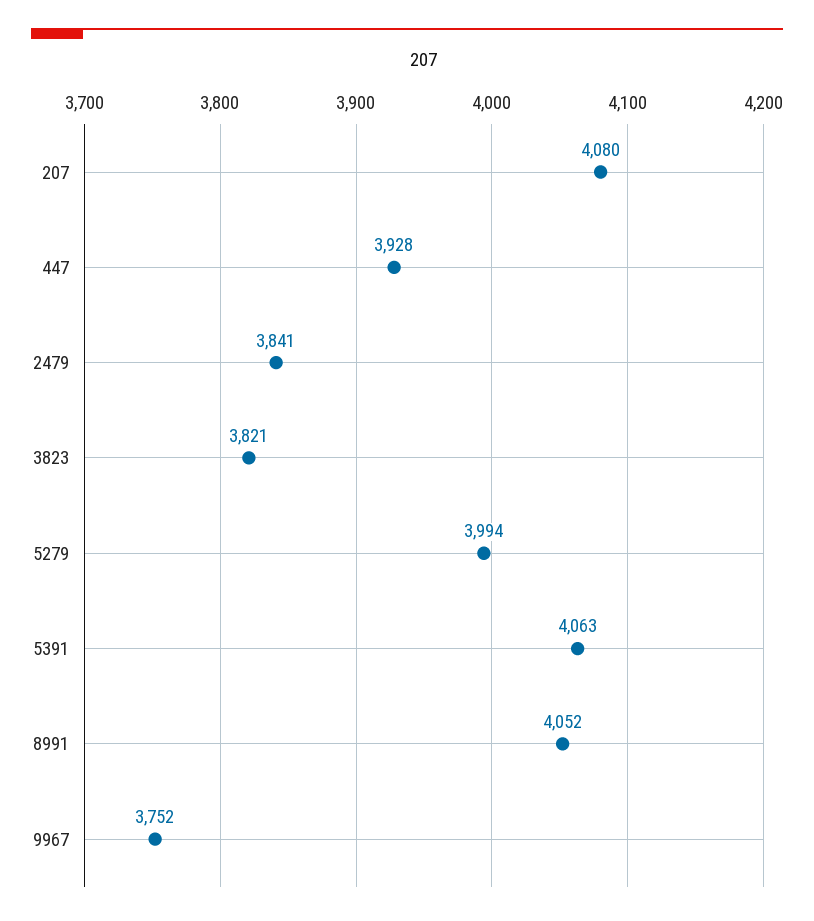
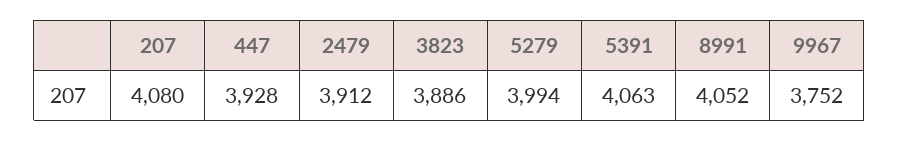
2479: 3841 -> 3912
3823: 3821 -> 3886

